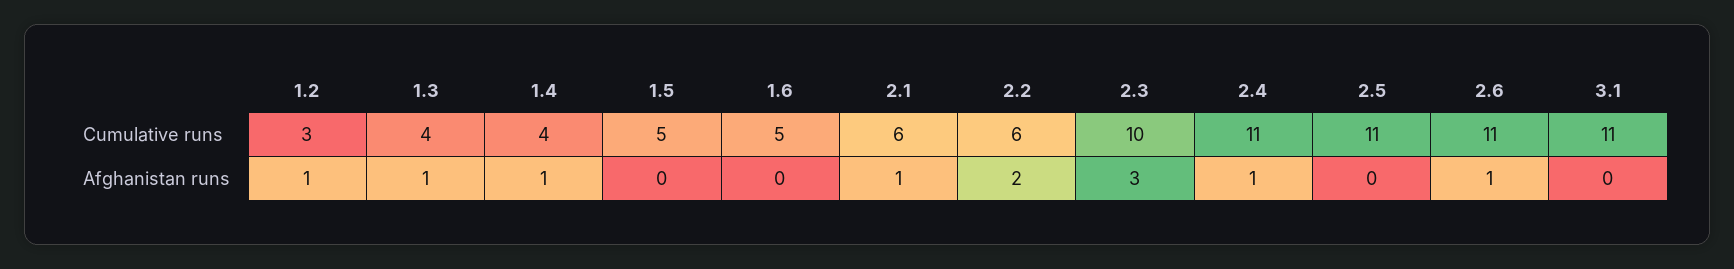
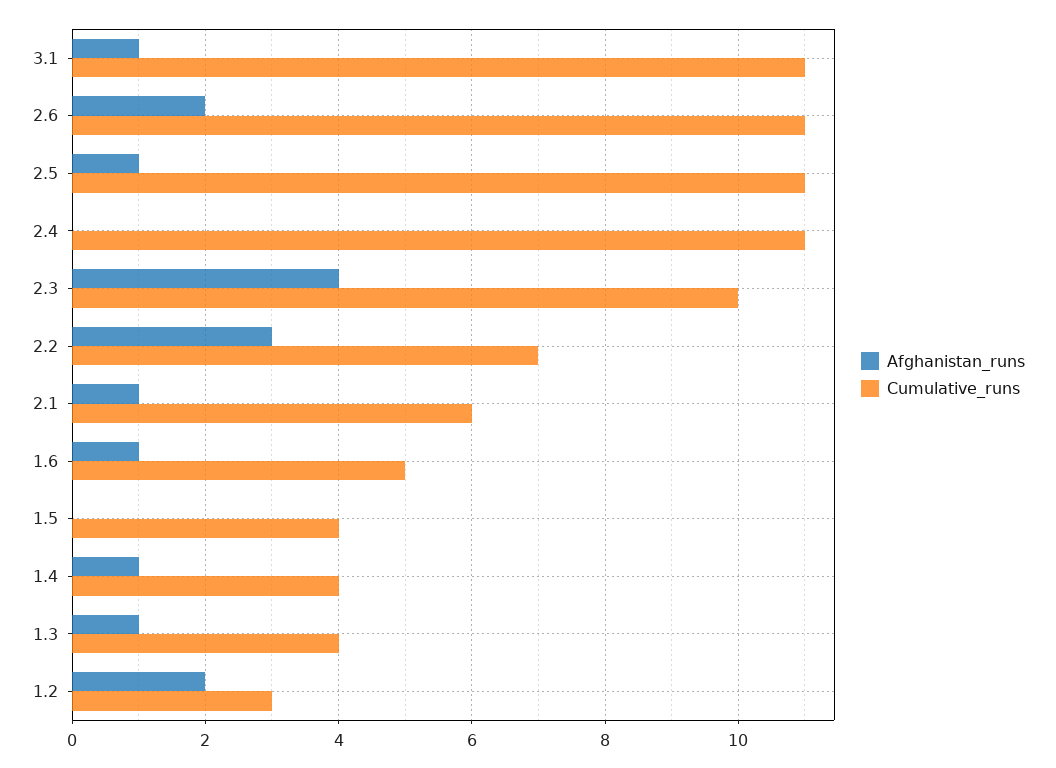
Cumulative runs, 1.5: 5 -> 4
Cumulative runs, 2.2: 6 -> 7
Afghanistan runs, 1.2: 1 -> 2
Afghanistan runs, 1.6: 0 -> 1
Afghanistan runs, 2.2: 2 -> 3
Afghanistan runs, 2.3: 3 -> 4
Afghanistan runs, 2.4: 1 -> 0
Afghanistan runs, 2.5: 0 -> 1
Afghanistan runs, 2.6: 1 -> 2
Afghanistan runs, 3.1: 0 -> 1

